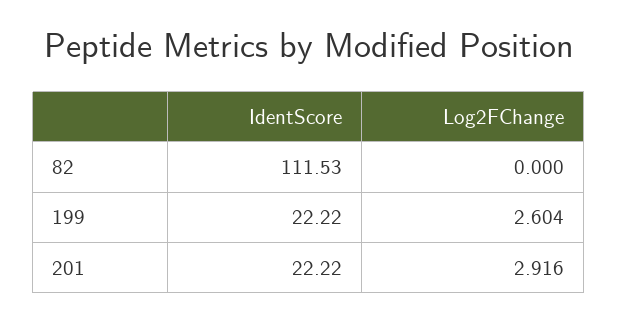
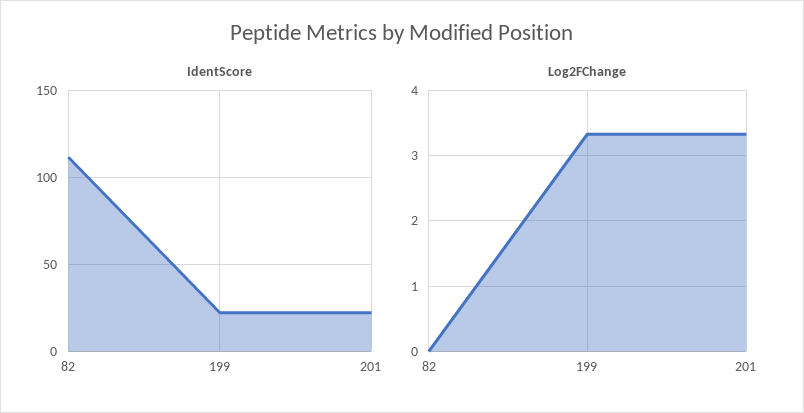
Log2FChange, 199: 2.604 -> 3.3
Log2FChange, 201: 2.916 -> 3.3

